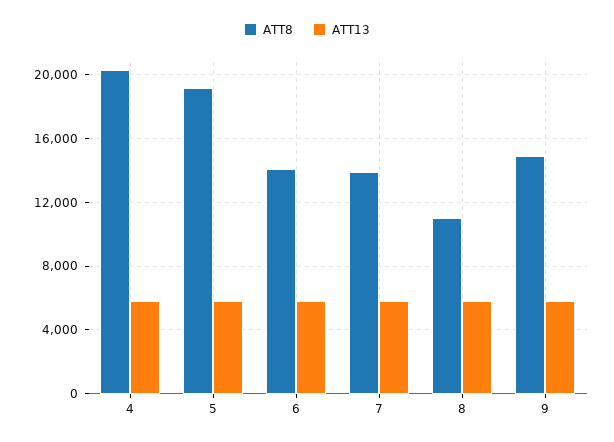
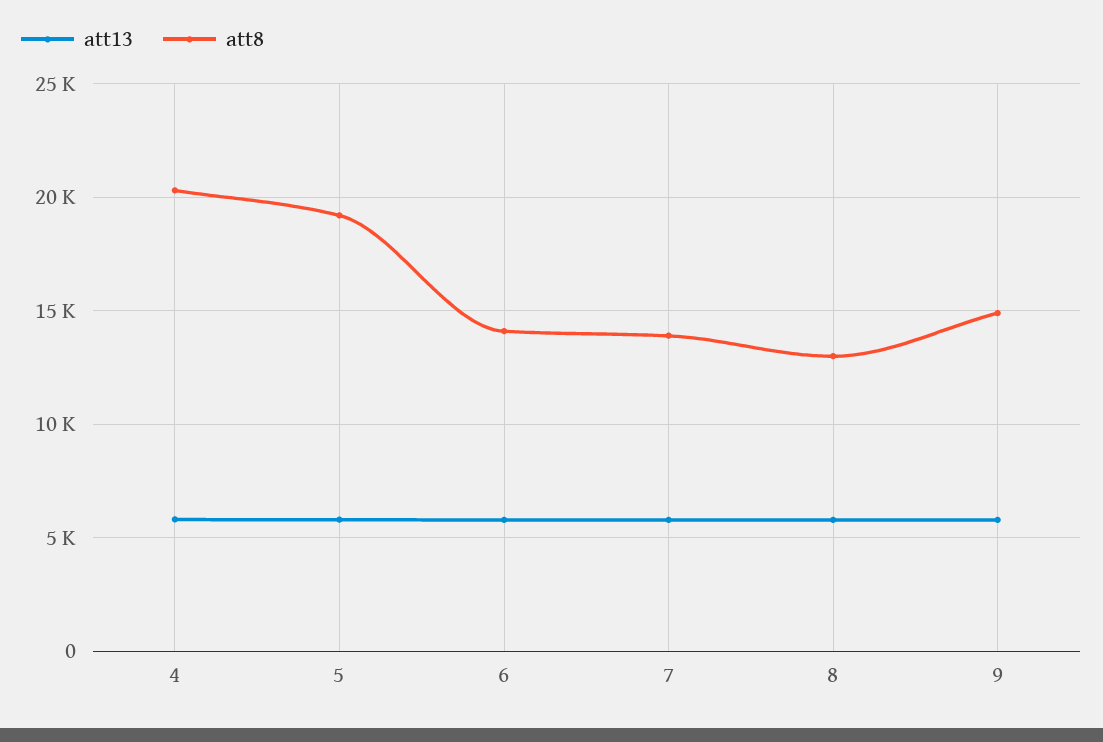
ATT8, 8: 11000 -> 13000

